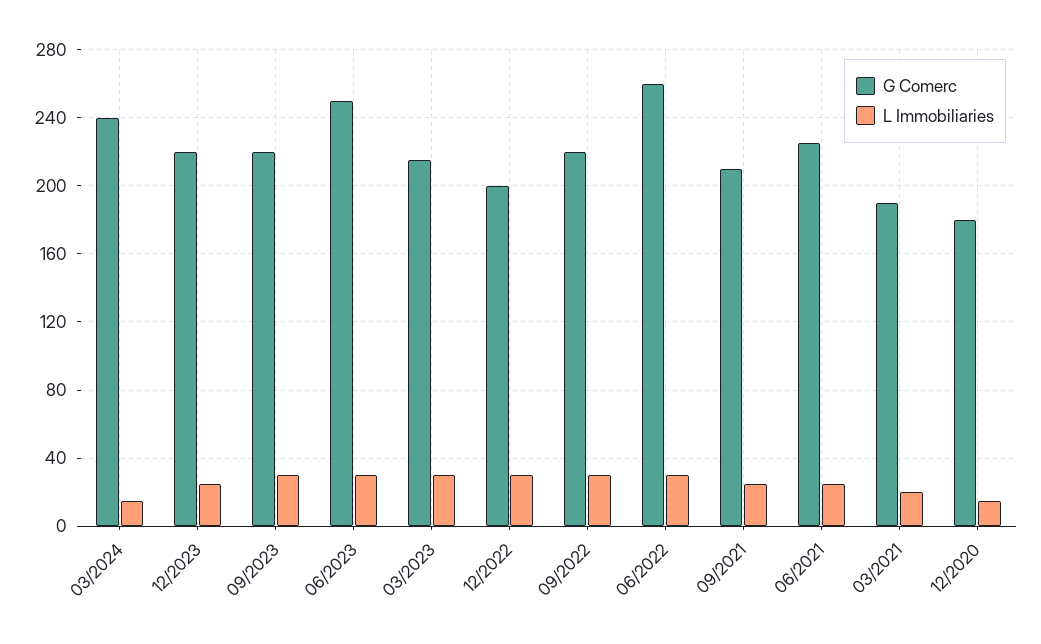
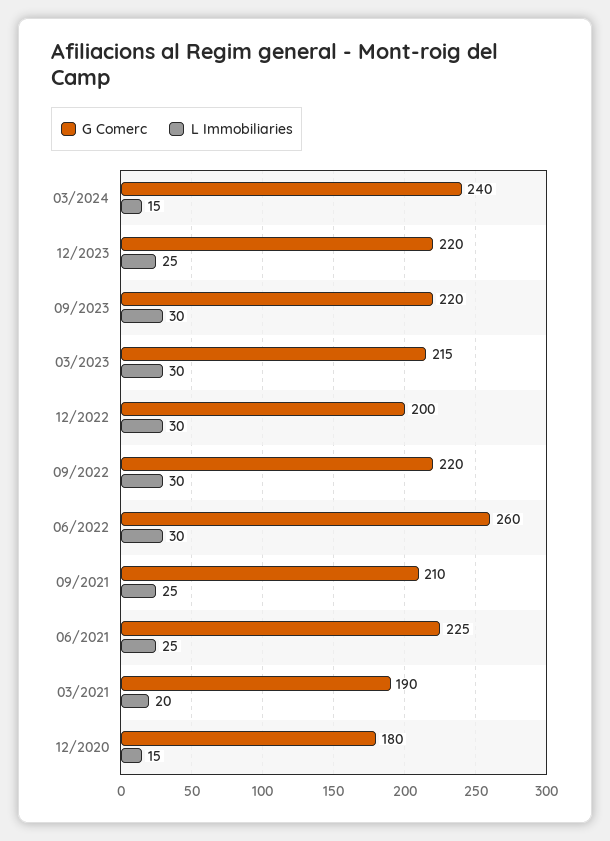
G Comerc, 06/2023: 250 -> none
L Immobiliaries, 06/2023: 30 -> none

